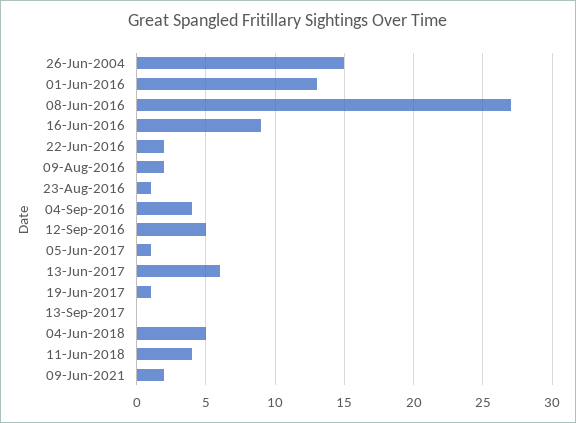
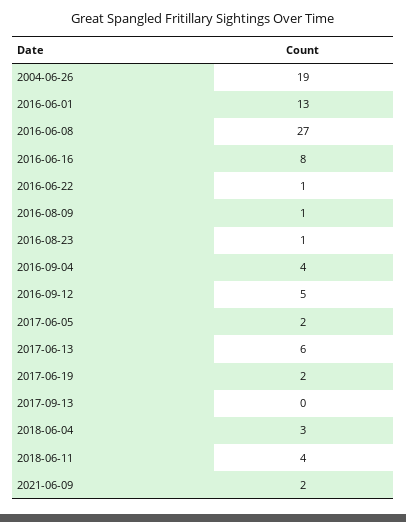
26-Jun-2004: 15 -> 19
16-Jun-2016: 9 -> 8
22-Jun-2016: 2 -> 1
09-Aug-2016: 2 -> 1
05-Jun-2017: 1 -> 2
19-Jun-2017: 1 -> 2
04-Jun-2018: 5 -> 3

